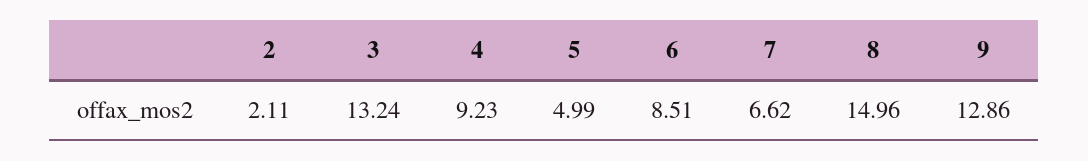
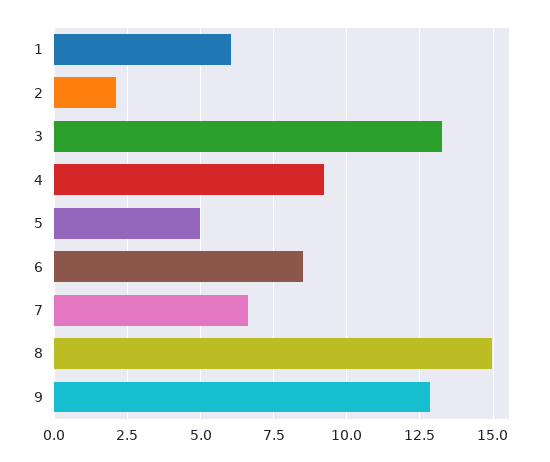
1: none -> 6

